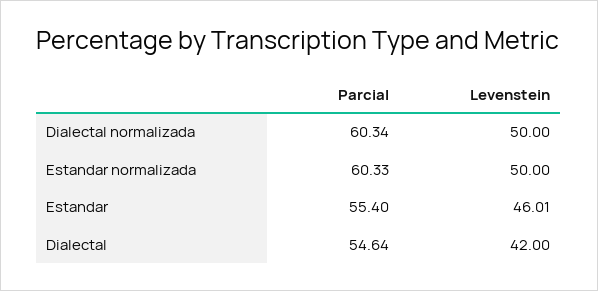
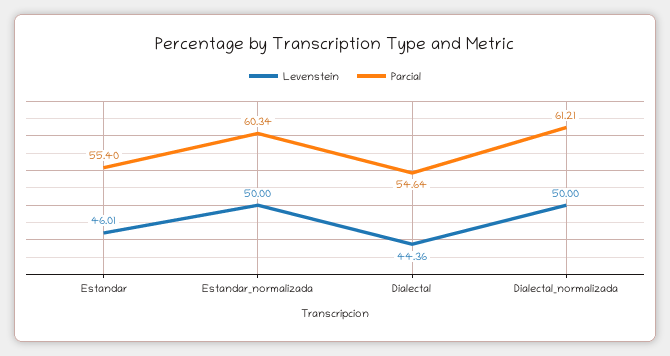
Parcial, Dialectal normalizada: 60.34 -> 61.21
Parcial, Estandar normalizada: 60.33 -> 60.34
Levenstein, Dialectal: 42 -> 44.36

